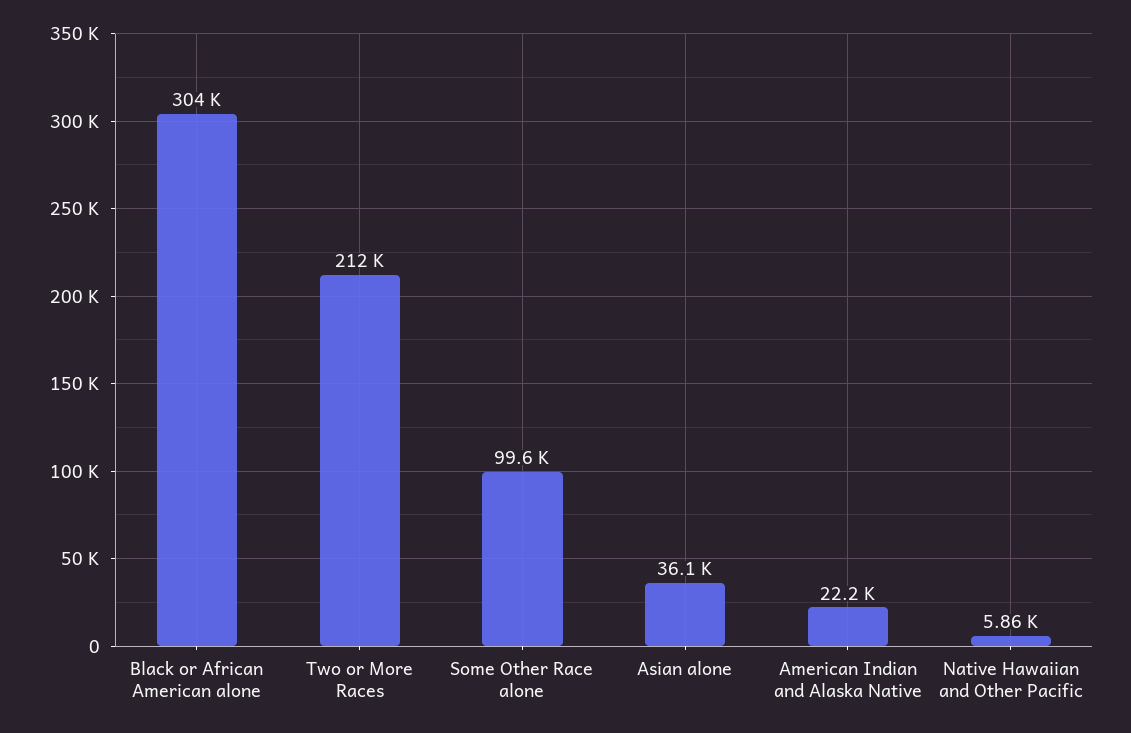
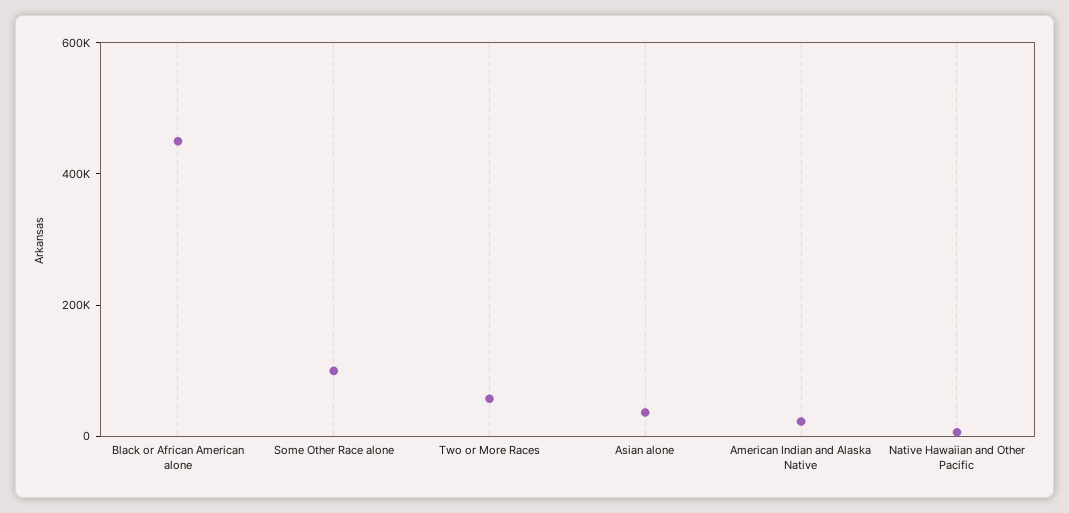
Black or African American alone: 304000 -> 450000
Two or More Races: 212000 -> 50000

